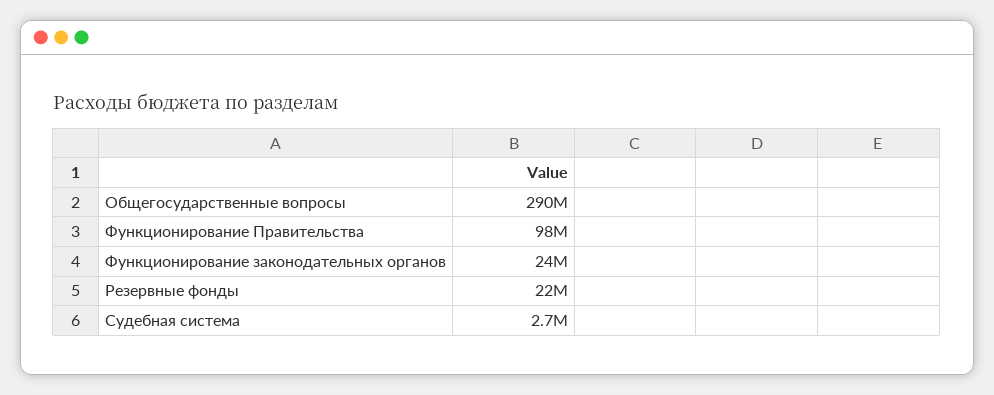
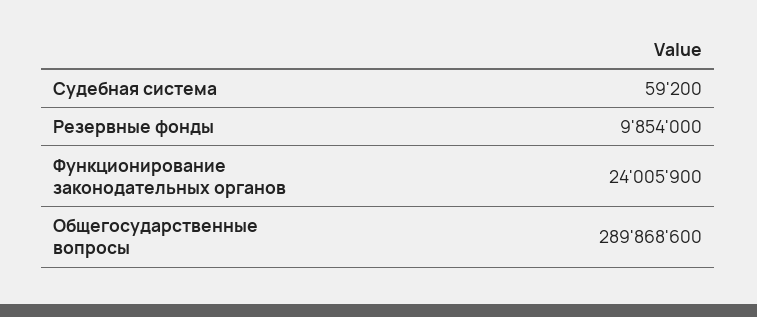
Функционирование Правительства: 98000000 -> none
Резервные фонды: 22000000 -> 9854000
Судебная система: 2700000 -> 59200

